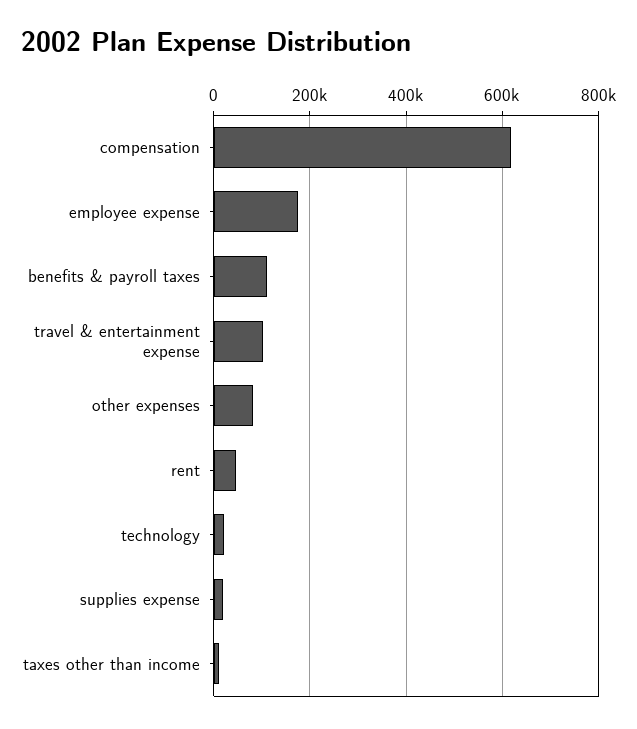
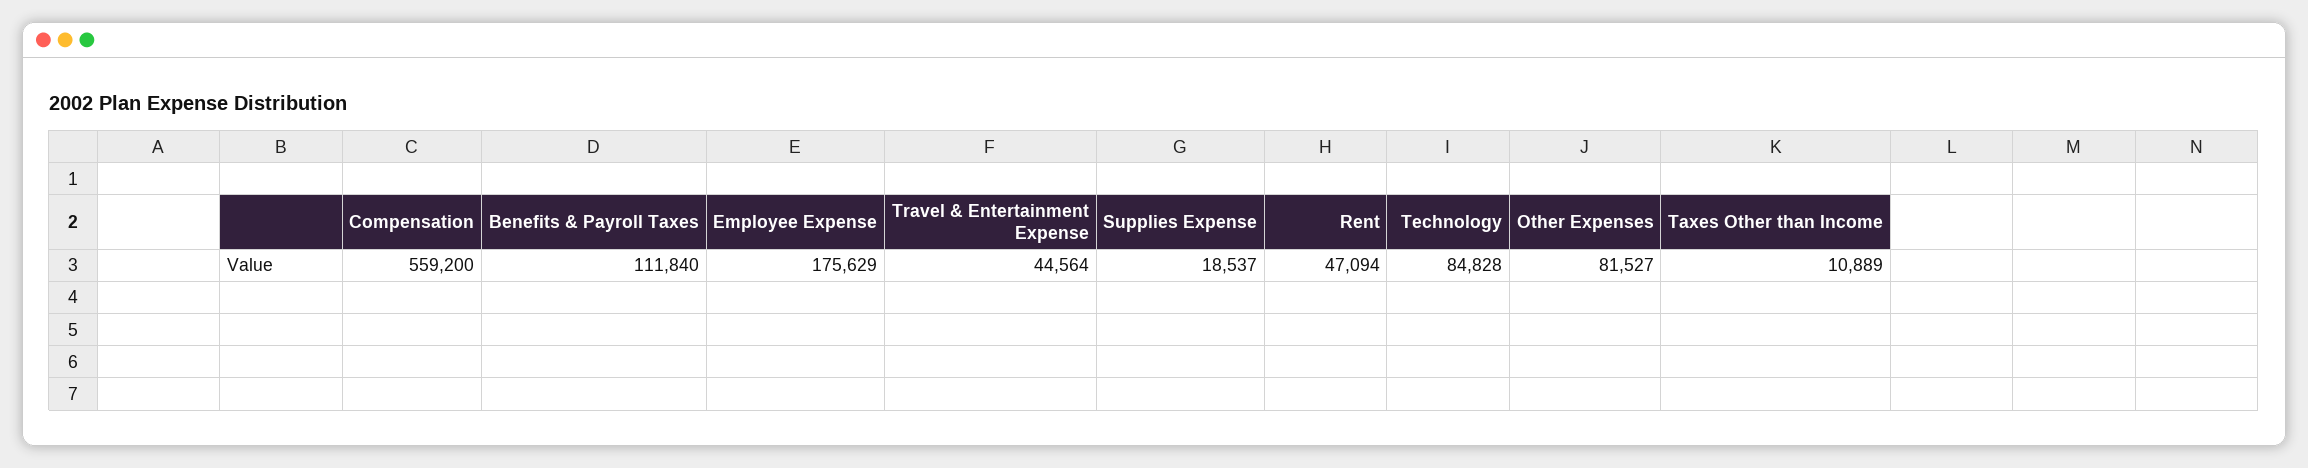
compensation: 620000 -> 559200
travel & entertainment expense: 100000 -> 44564
technology: 20000 -> 84828

